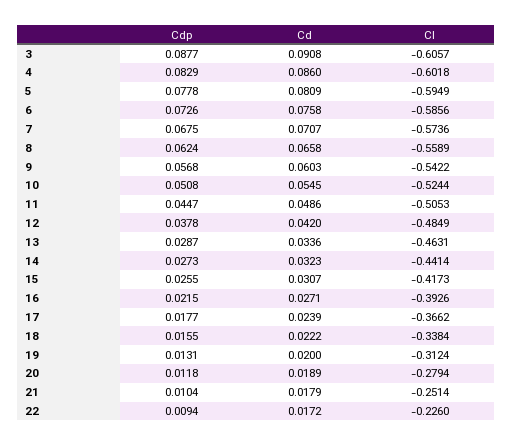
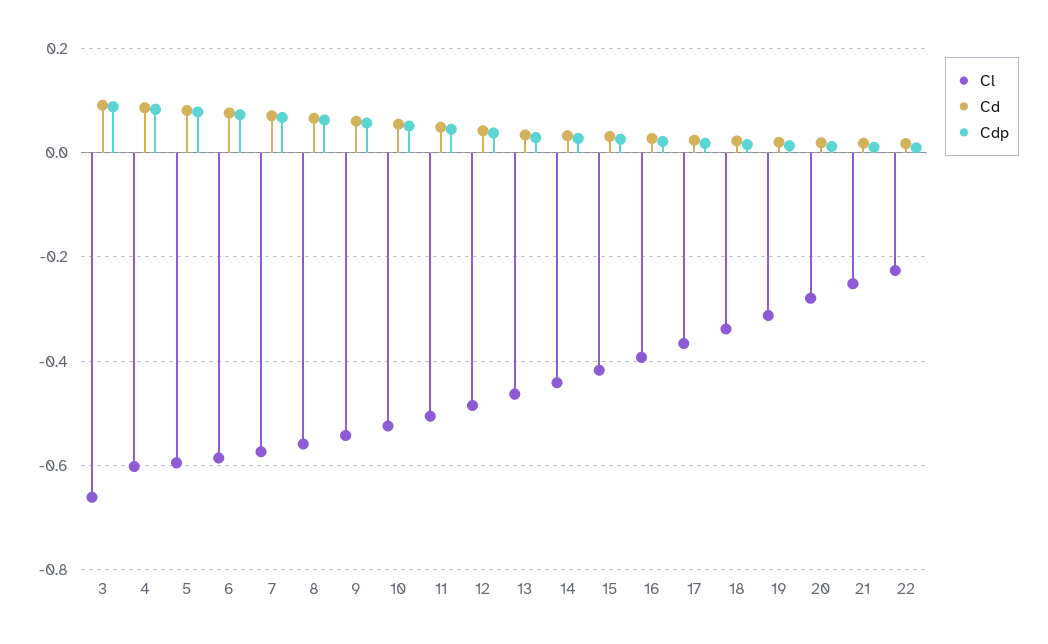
Cl, 3: -0.6057 -> -0.66

